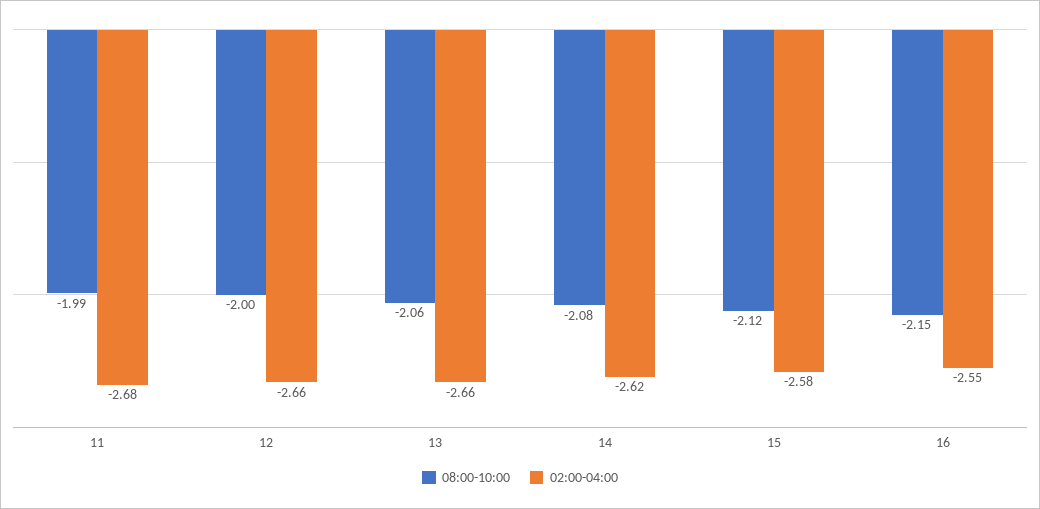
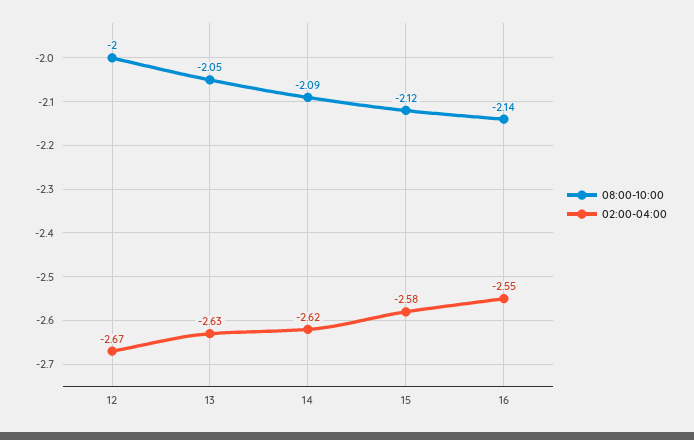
08:00-10:00, 11: -1.99 -> none
02:00-04:00, 11: -2.68 -> none
02:00-04:00, 12: -2.66 -> -2.67
08:00-10:00, 13: -2.06 -> -2.05
02:00-04:00, 13: -2.66 -> -2.63
08:00-10:00, 14: -2.08 -> -2.09
08:00-10:00, 16: -2.15 -> -2.14

